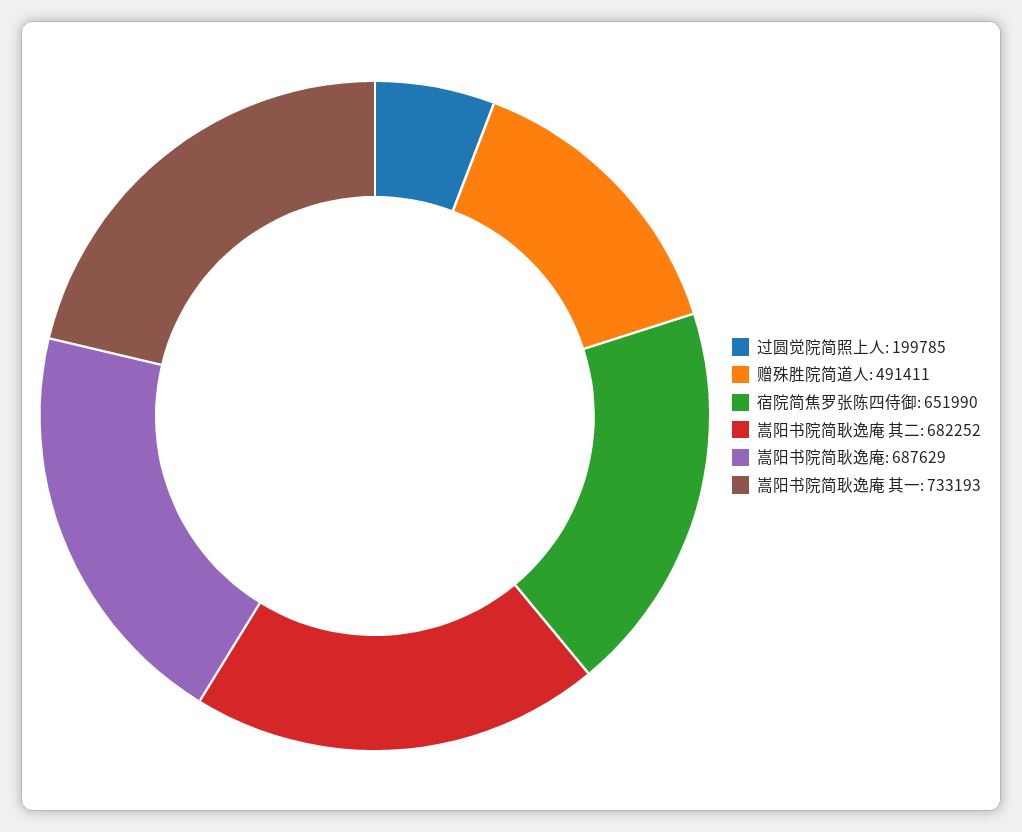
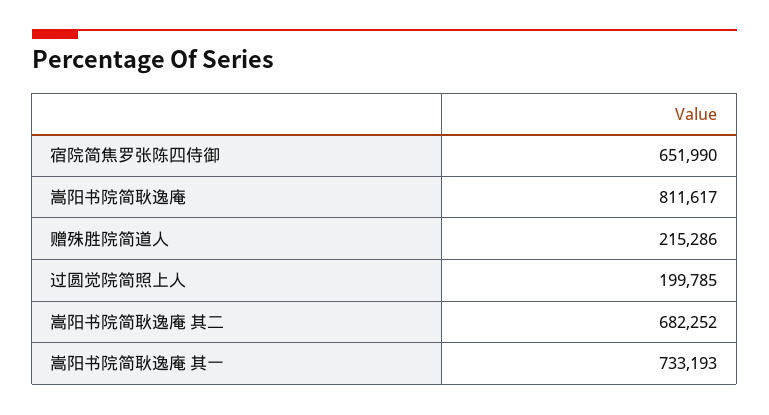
赠殊胜院简道人: 491411 -> 215286
嵩阳书院简耿逸庵: 687629 -> 811617

